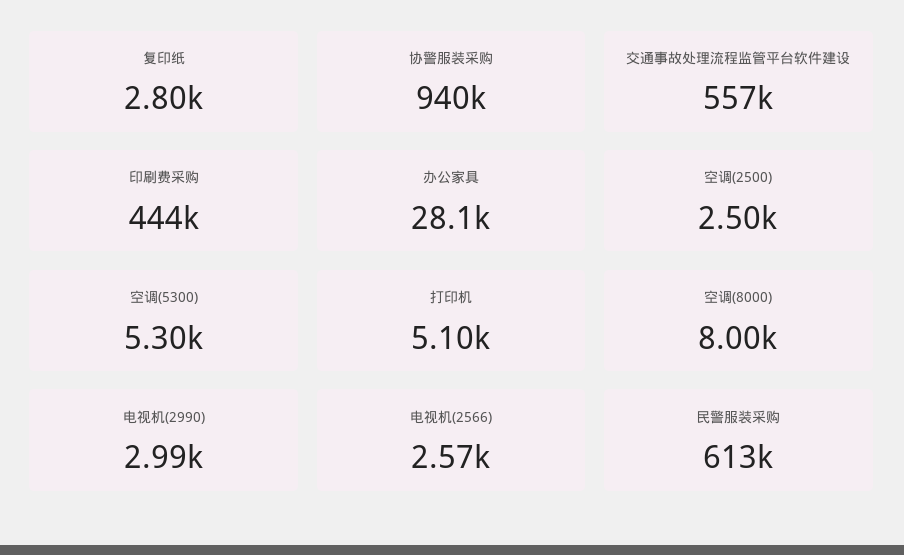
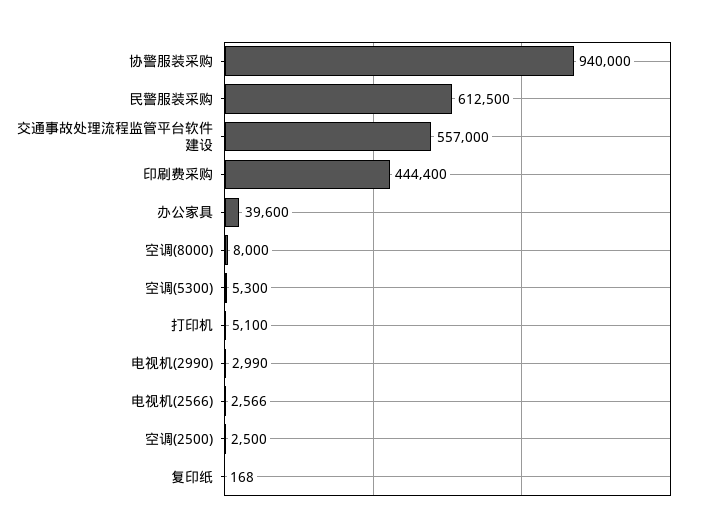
复印纸: 2800 -> 168
办公家具: 28100 -> 39600

